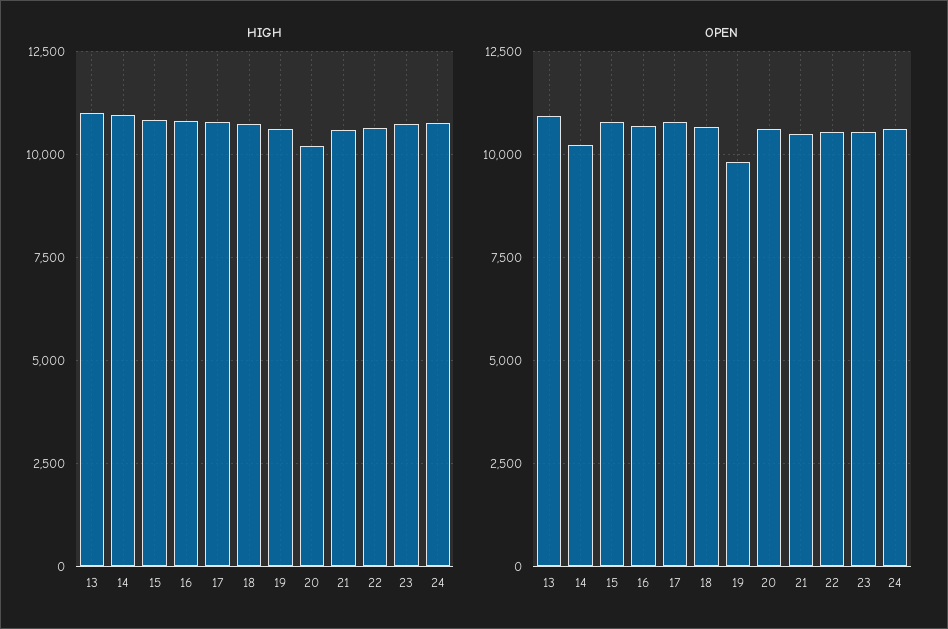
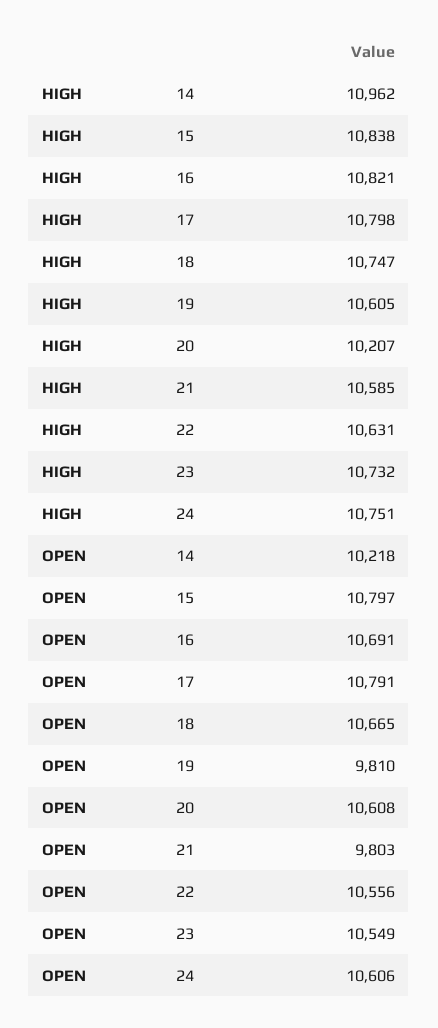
HIGH, 13: 11000 -> none
OPEN, 13: 11000 -> none
OPEN, 21: 10500 -> 9803

